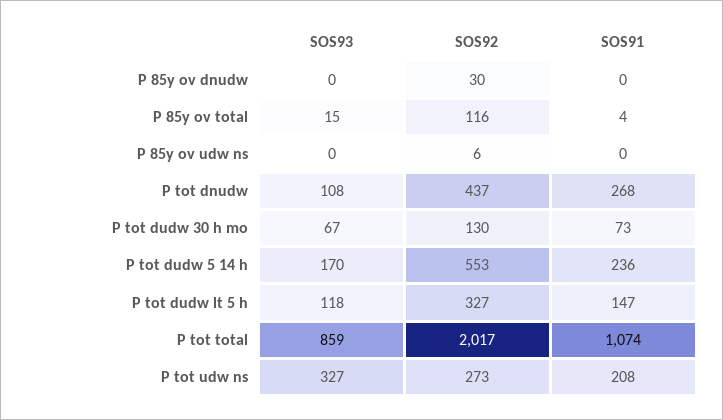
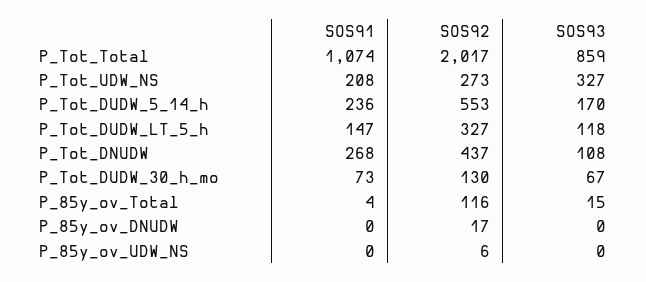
SOS92, P 85y ov dnudw: 30 -> 17

